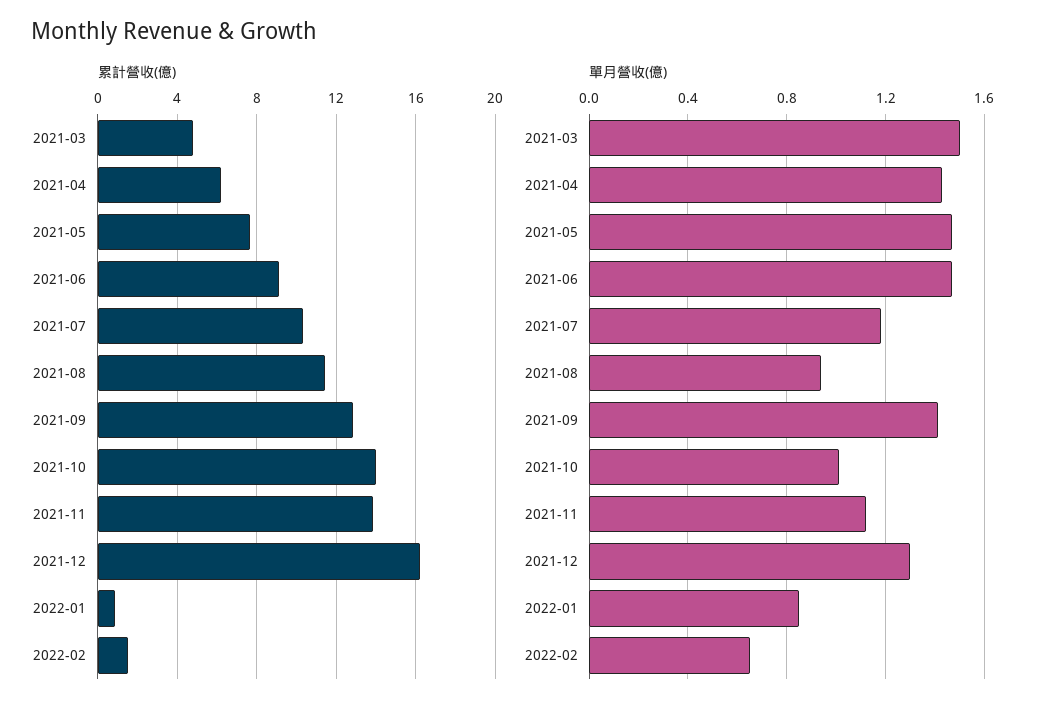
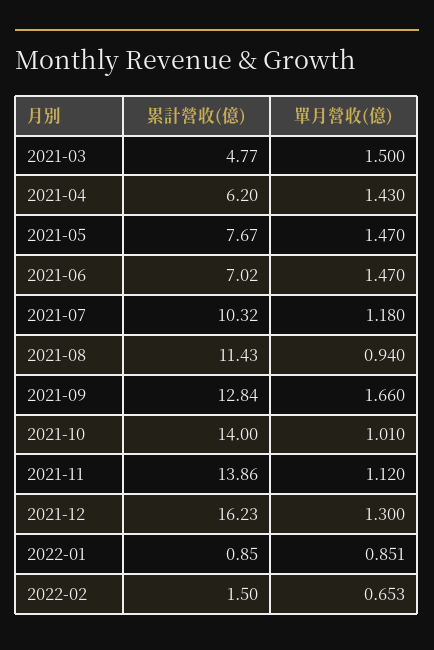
累計營收(億), 2021-06: 9 -> 7.02
單月營收(億), 2021-09: 1.4 -> 1.66

